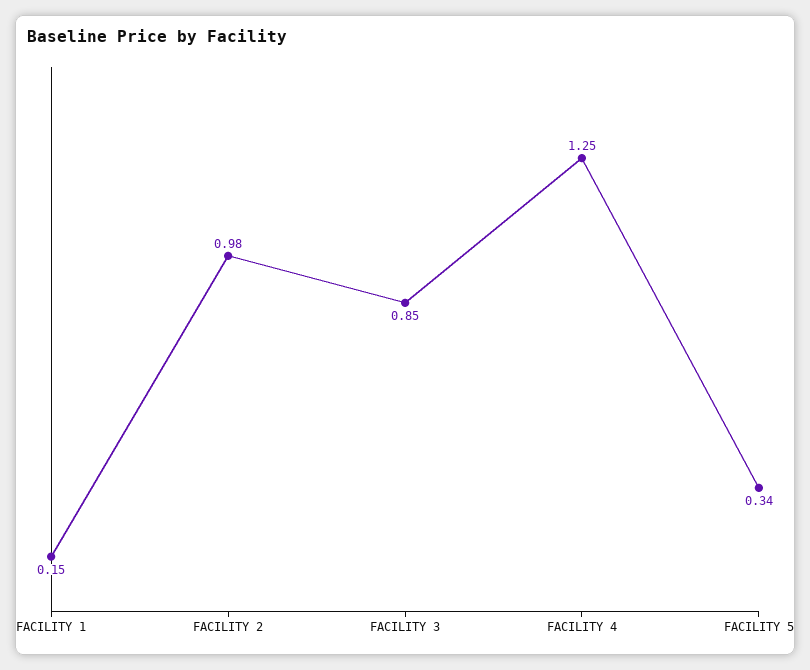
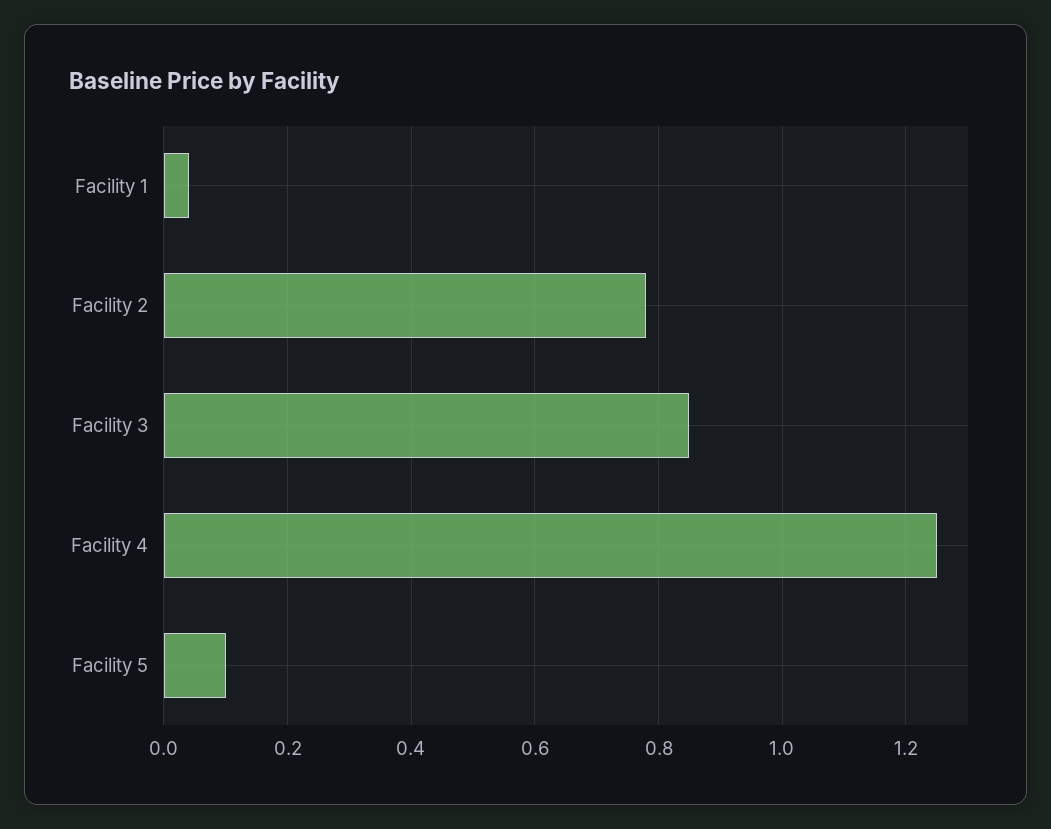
FACILITY 1: 0.15 -> 0.04
FACILITY 2: 0.98 -> 0.78
FACILITY 5: 0.34 -> 0.1

